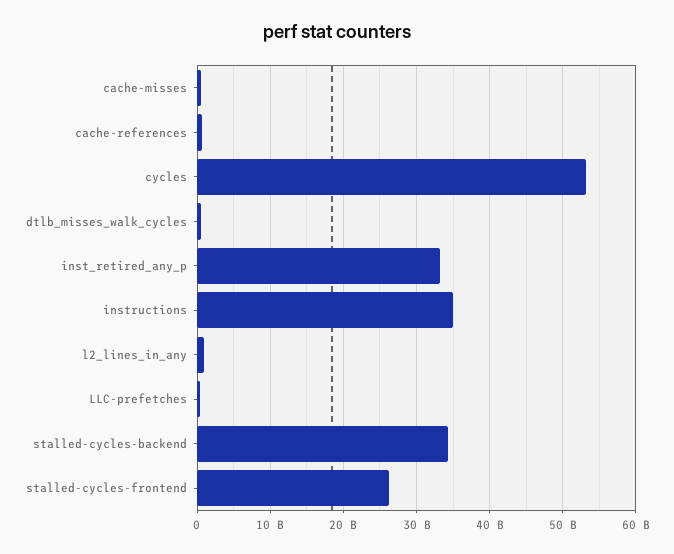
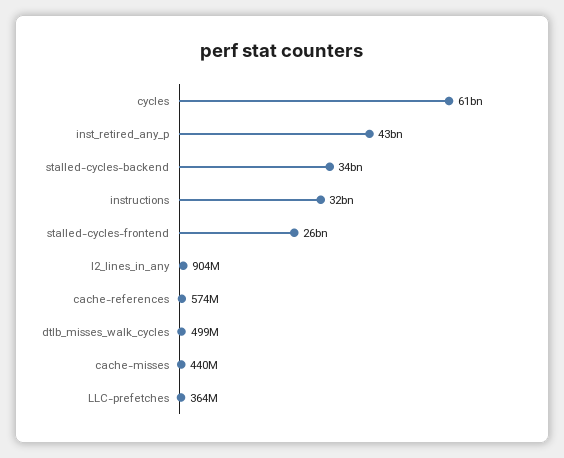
cycles: 53000000000 -> 61000000000
inst_retired_any_p: 33000000000 -> 43000000000
instructions: 35000000000 -> 32000000000

